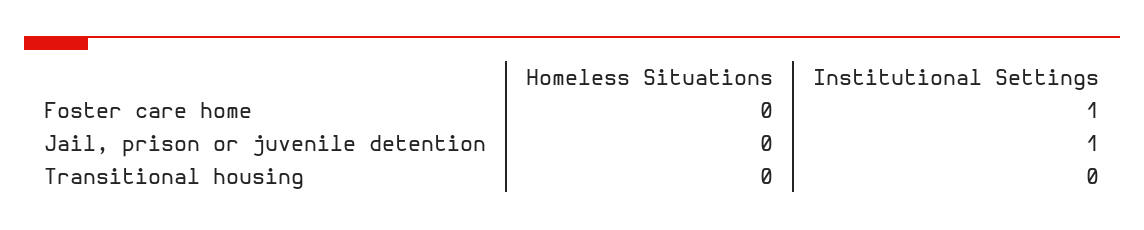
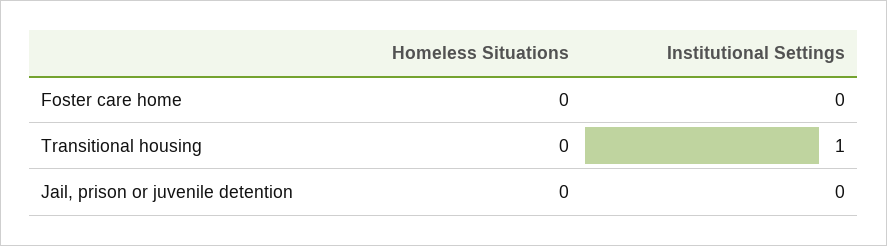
Institutional Settings, Foster care home: 1 -> 0
Institutional Settings, Jail, prison or juvenile detention: 1 -> 0
Institutional Settings, Transitional housing: 0 -> 1

